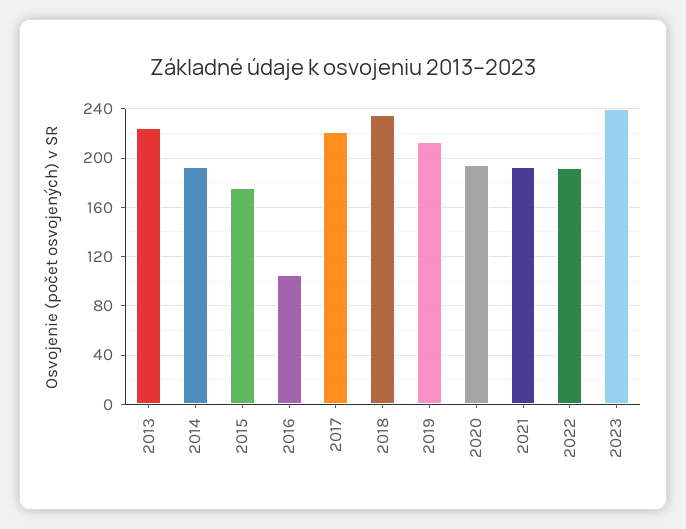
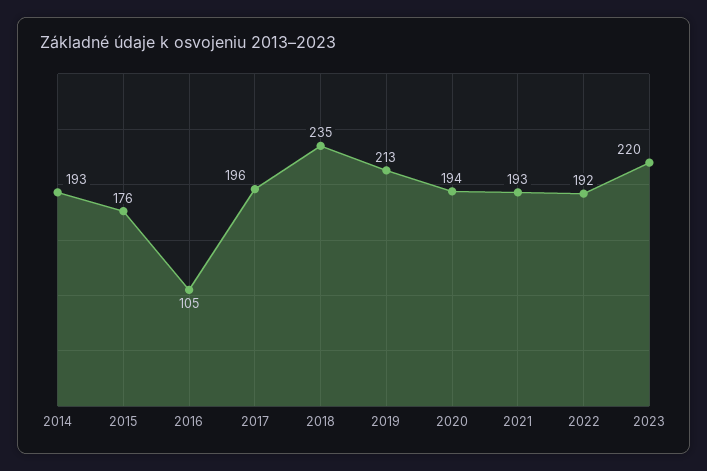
2013: 225 -> none
2017: 220 -> 196
2023: 240 -> 220

